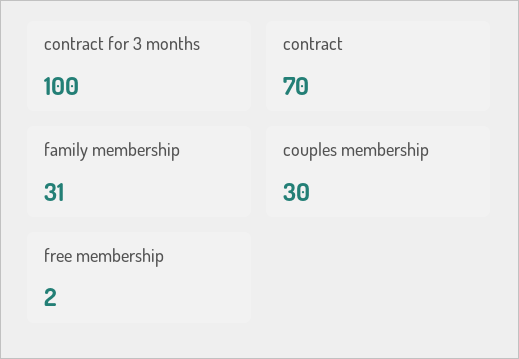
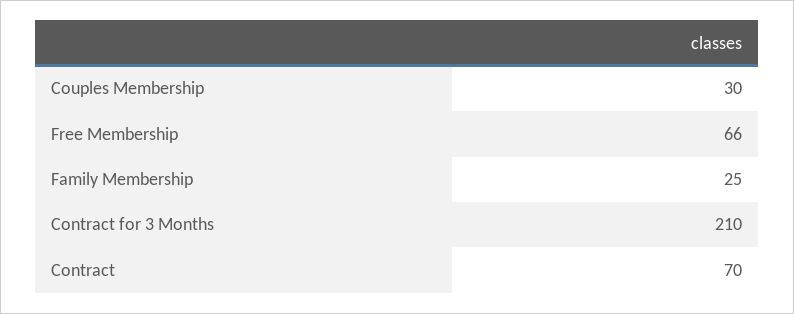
contract for 3 months: 100 -> 210
family membership: 31 -> 25
free membership: 2 -> 66

